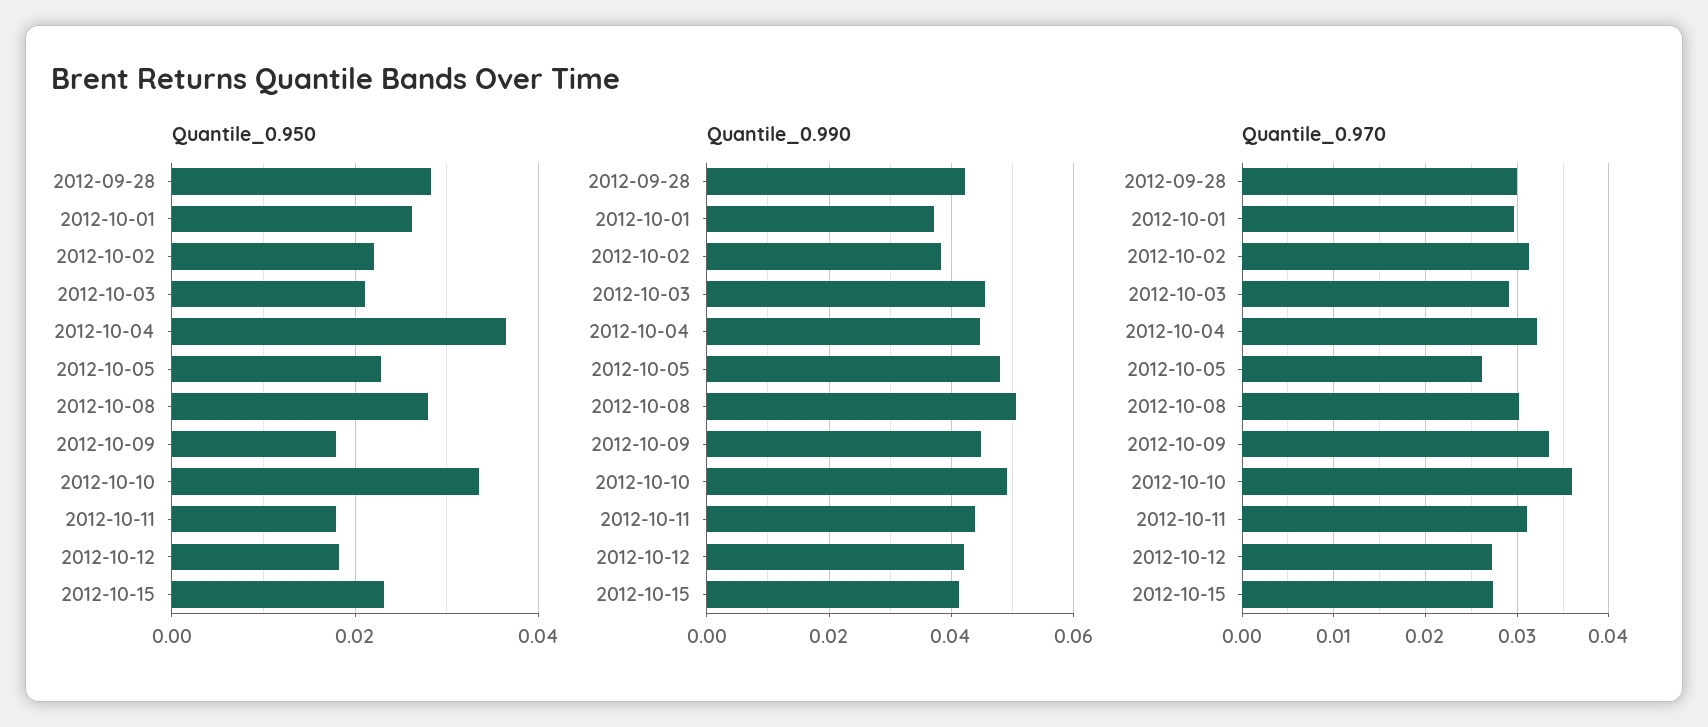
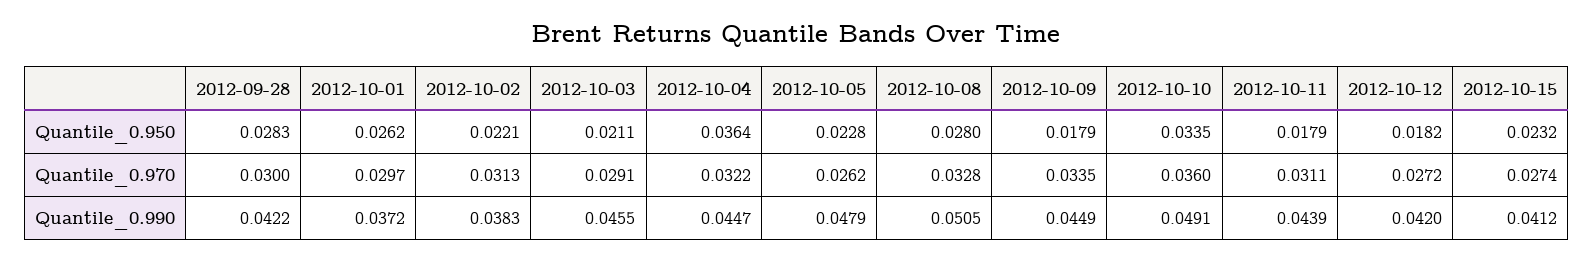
Quantile_0.970, 2012-10-08: 0.03 -> 0.0328

